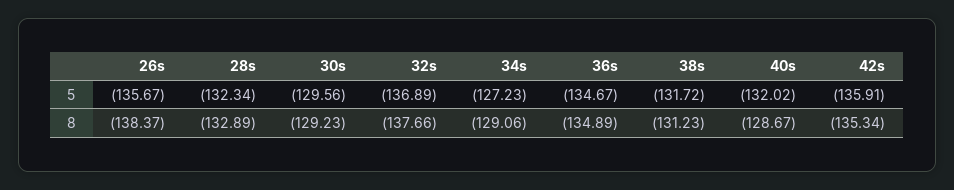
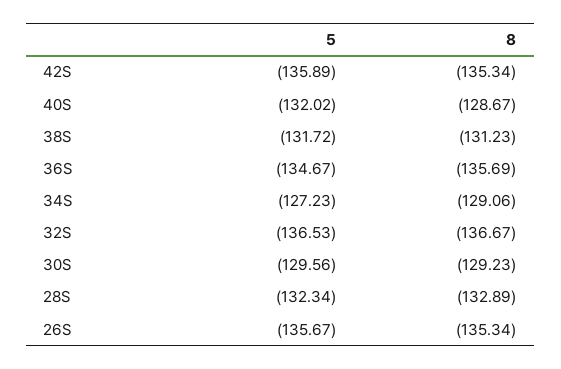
32s, 5: -136.89 -> -136.53
42s, 5: -135.91 -> -135.89
26s, 8: -138.37 -> -135.34
32s, 8: -137.66 -> -136.67
36s, 8: -134.89 -> -135.69

